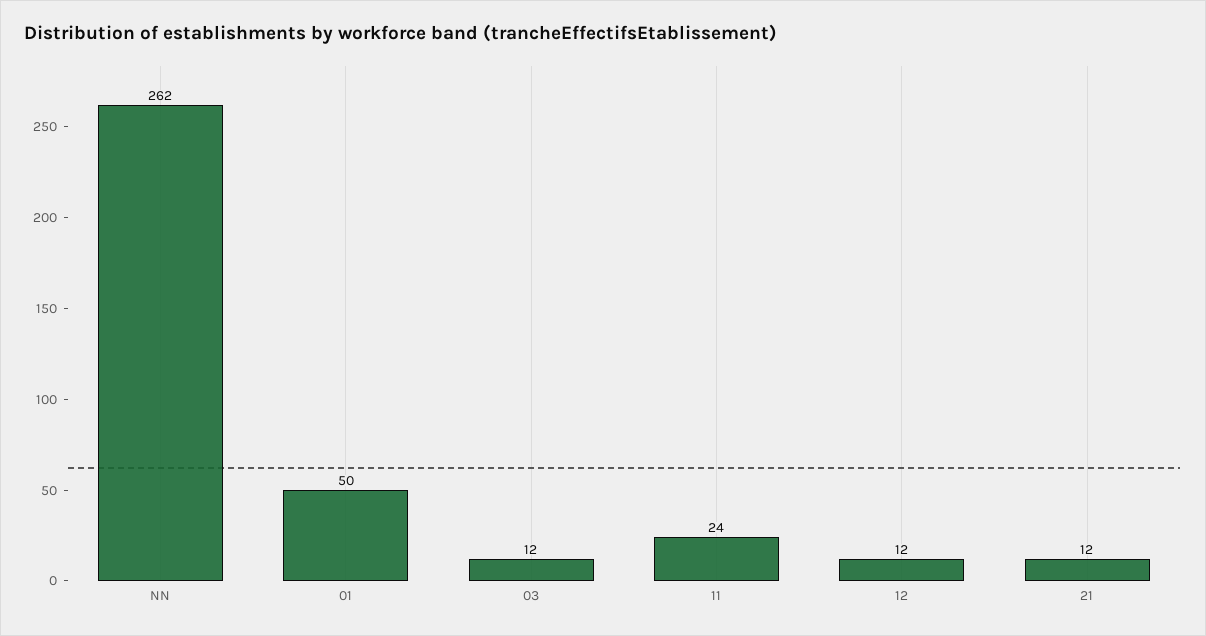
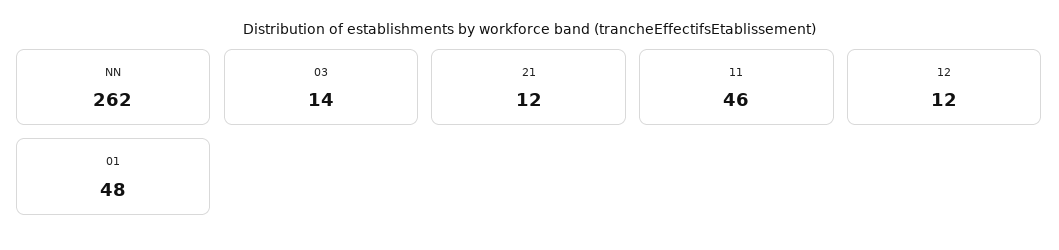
01: 50 -> 48
03: 12 -> 14
11: 24 -> 46

